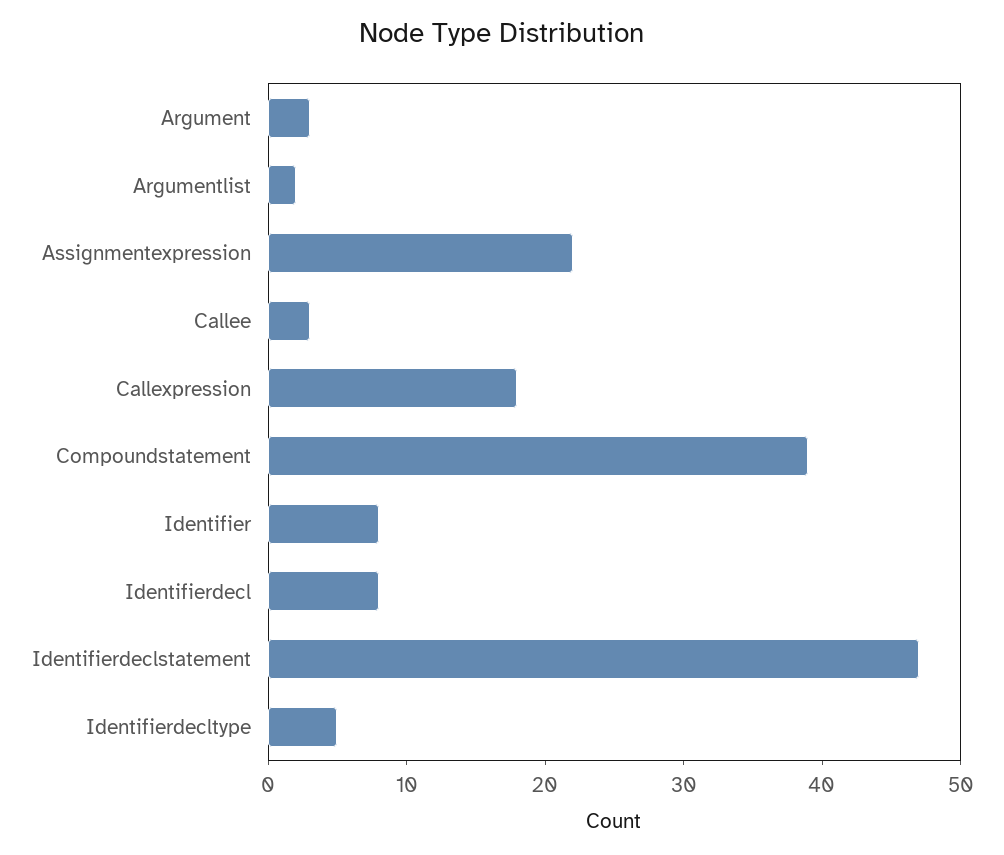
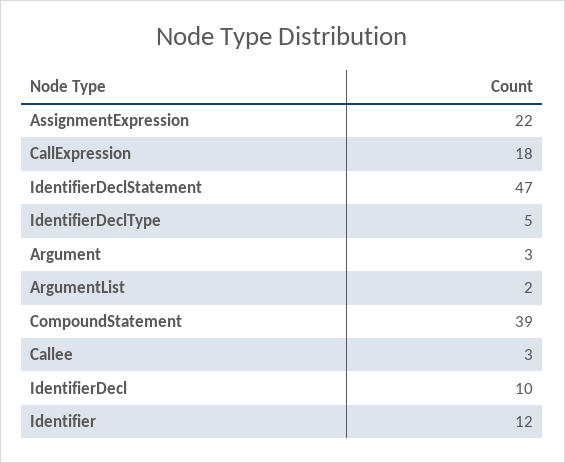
Identifier: 8 -> 12
Identifierdecl: 8 -> 10

